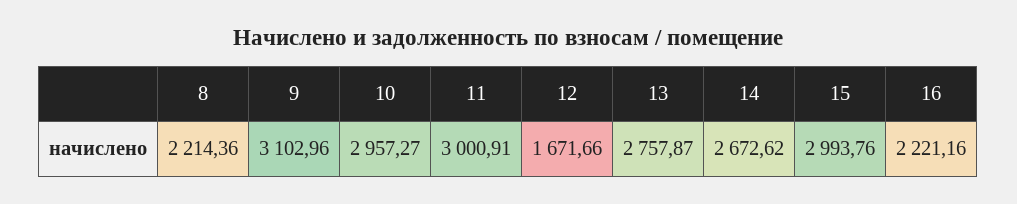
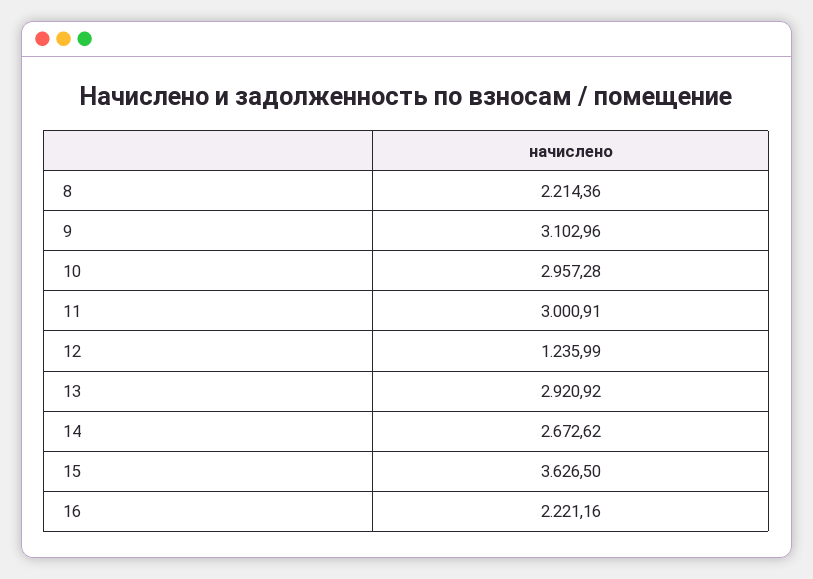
10: 2957.27 -> 2957.28
12: 1671.66 -> 1235.99
13: 2757.87 -> 2920.92
15: 2993.76 -> 3626.5

